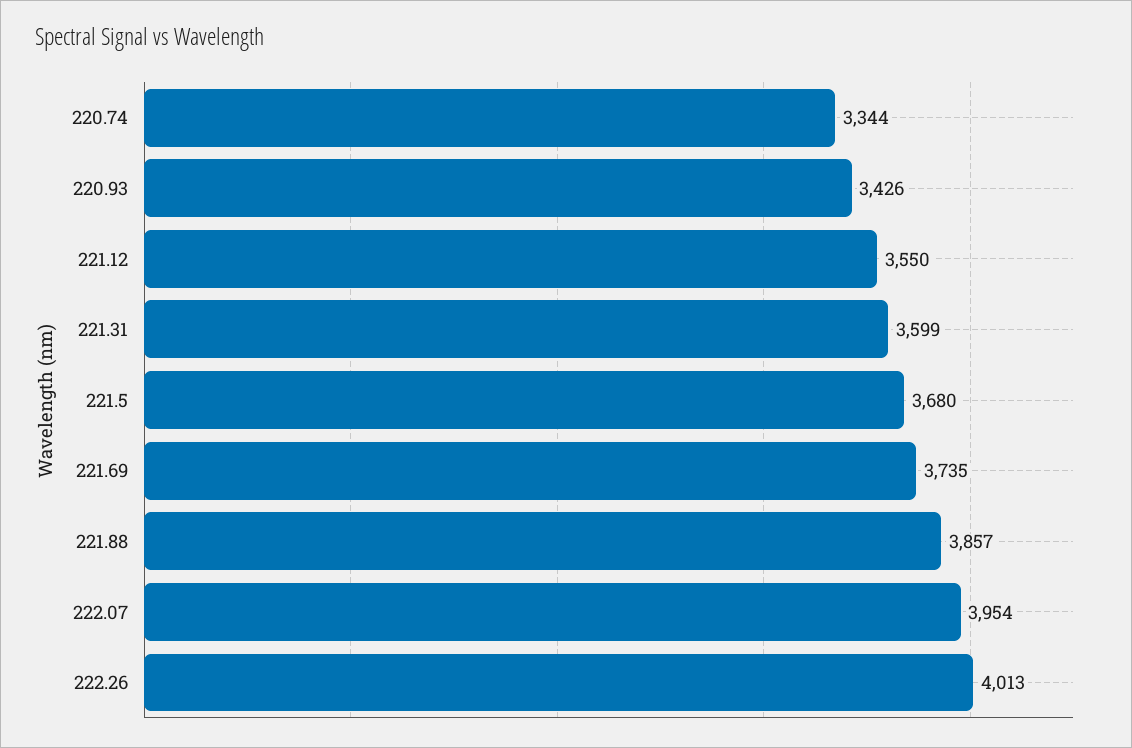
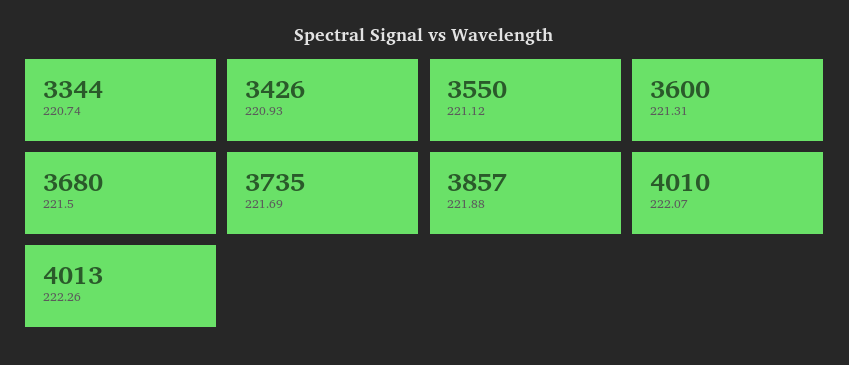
221.31: 3599 -> 3600
222.07: 3954 -> 4010

